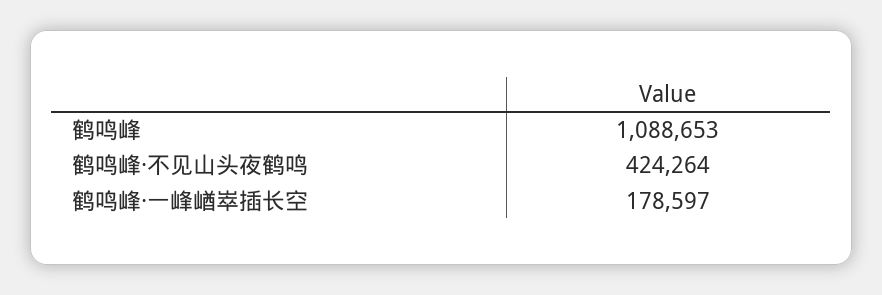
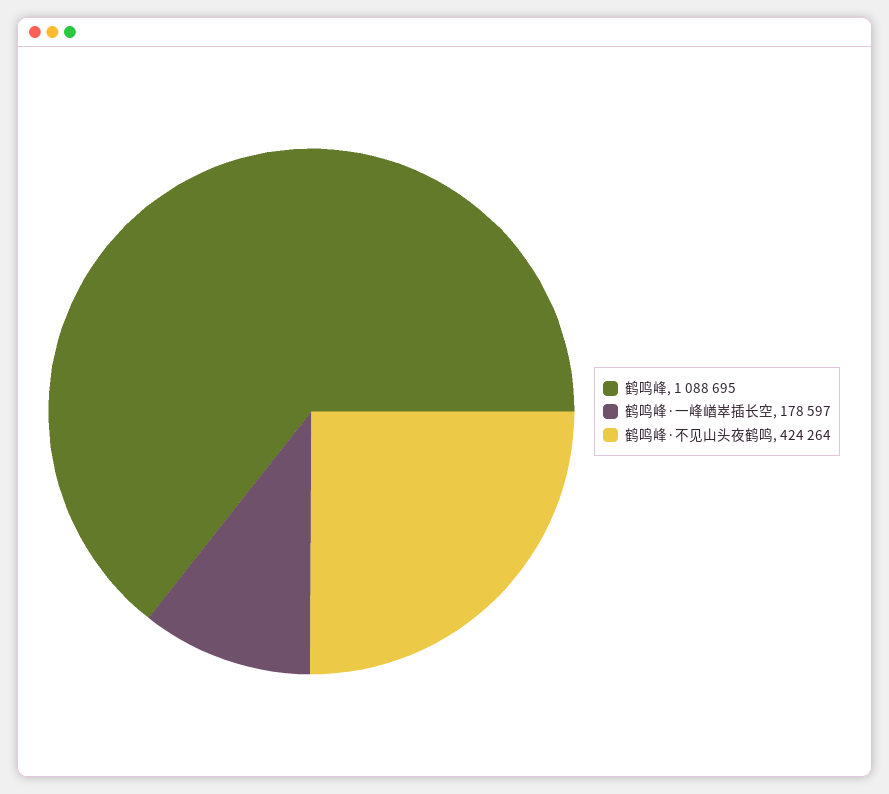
鹤鸣峰: 1088653 -> 1088695

